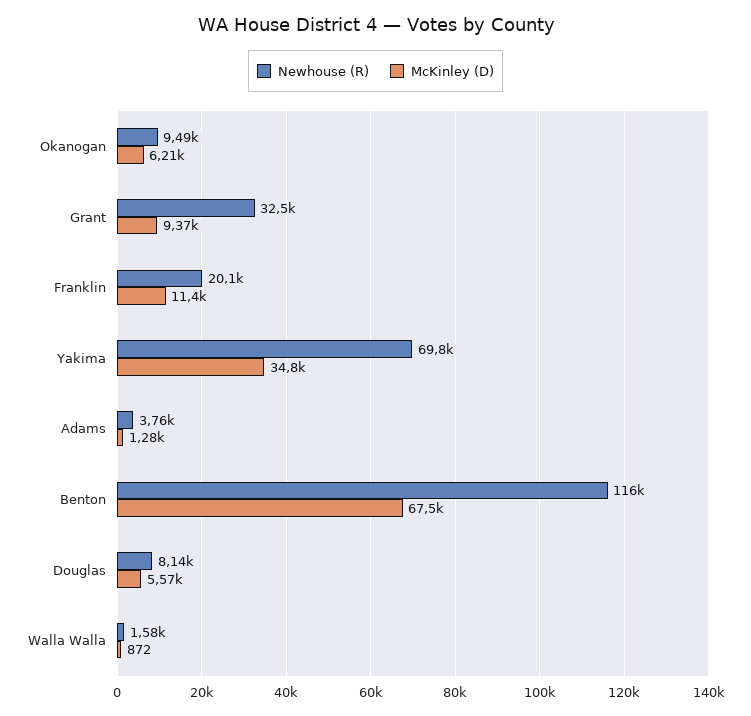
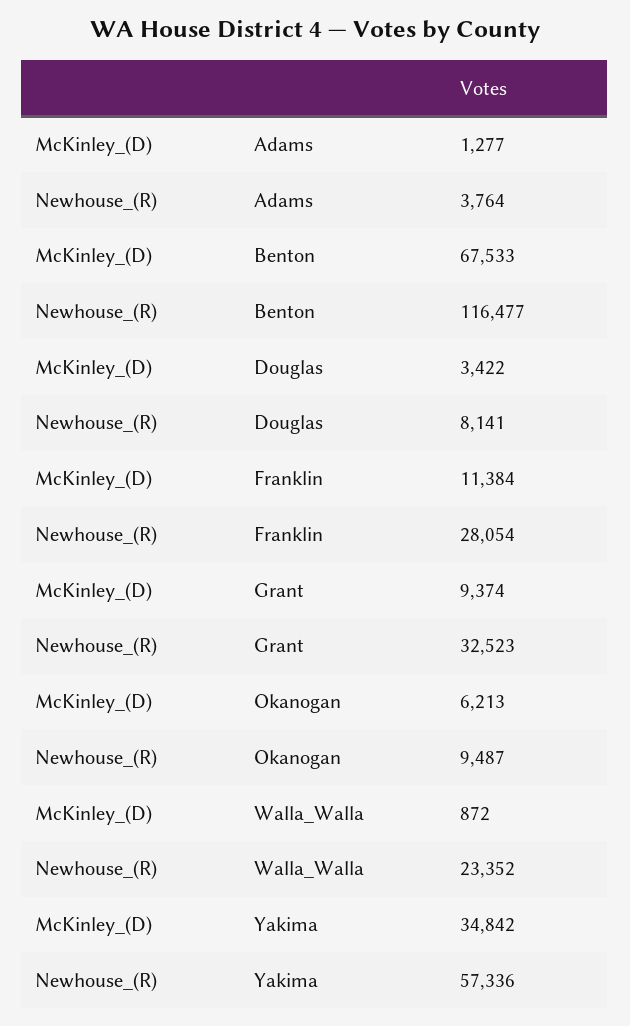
Newhouse (R), Franklin: 20100 -> 28054
Newhouse (R), Yakima: 69800 -> 57336
McKinley (D), Douglas: 5570 -> 3422
Newhouse (R), Walla Walla: 1580 -> 23352

